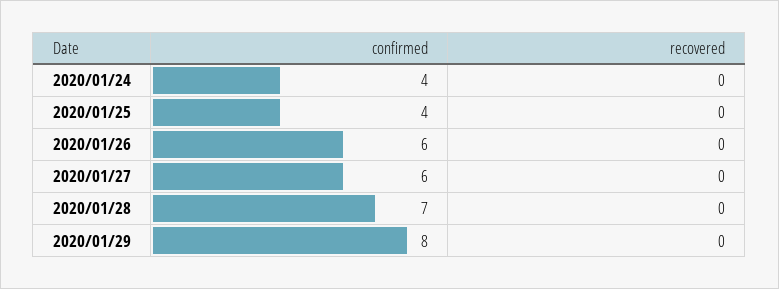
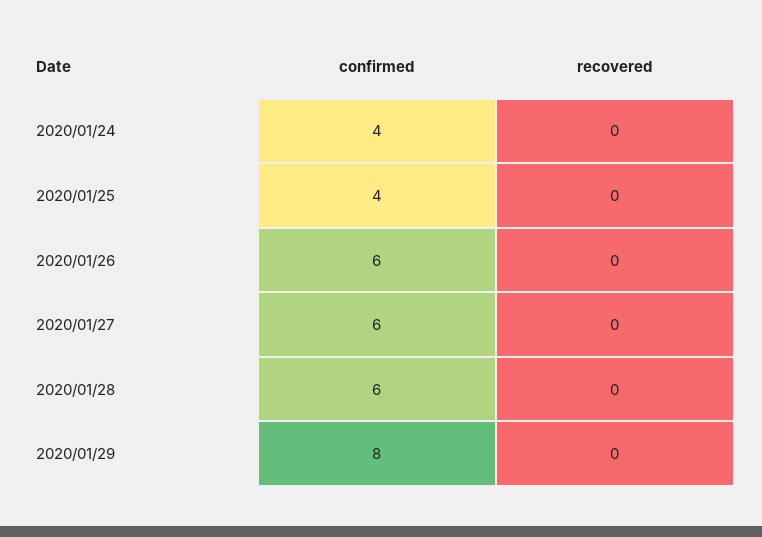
confirmed, 2020/01/28: 7 -> 6

